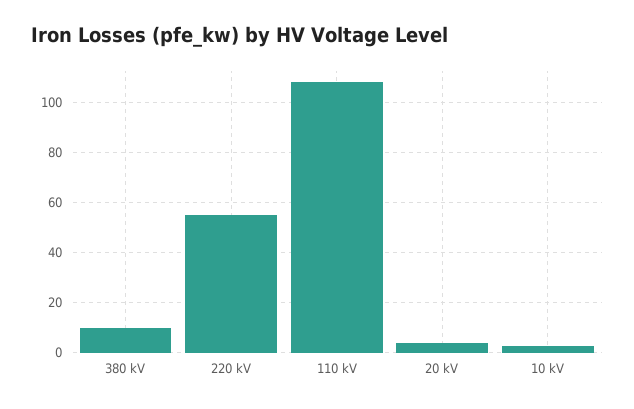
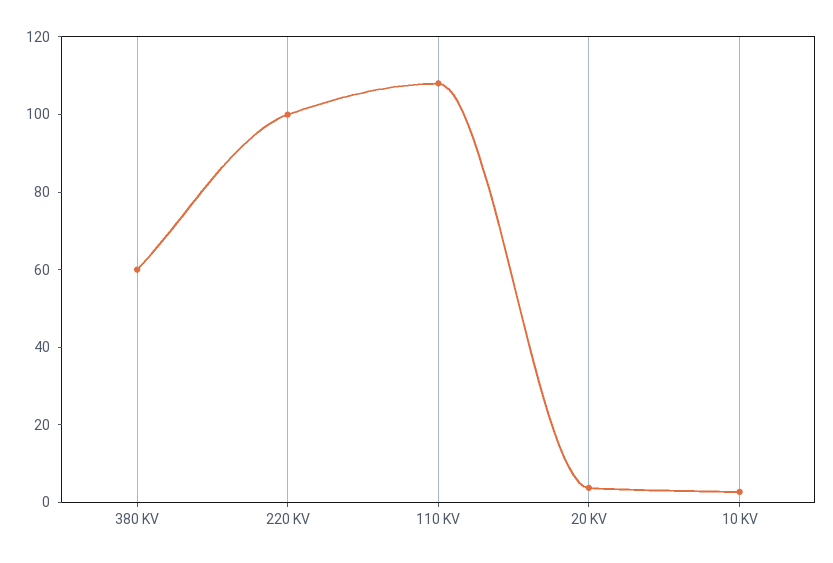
380 kV: 10 -> 60
220 kV: 55 -> 100

